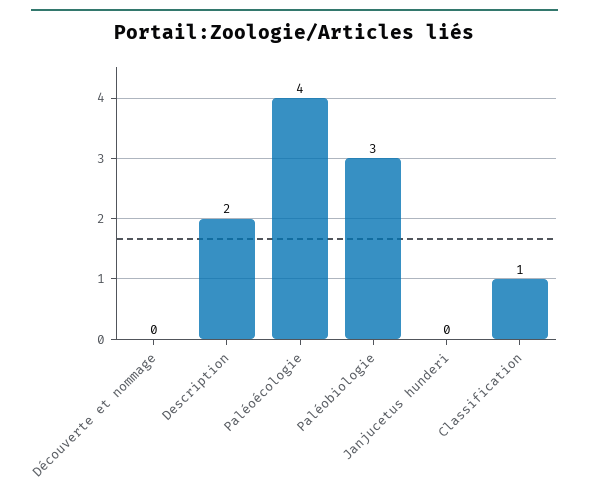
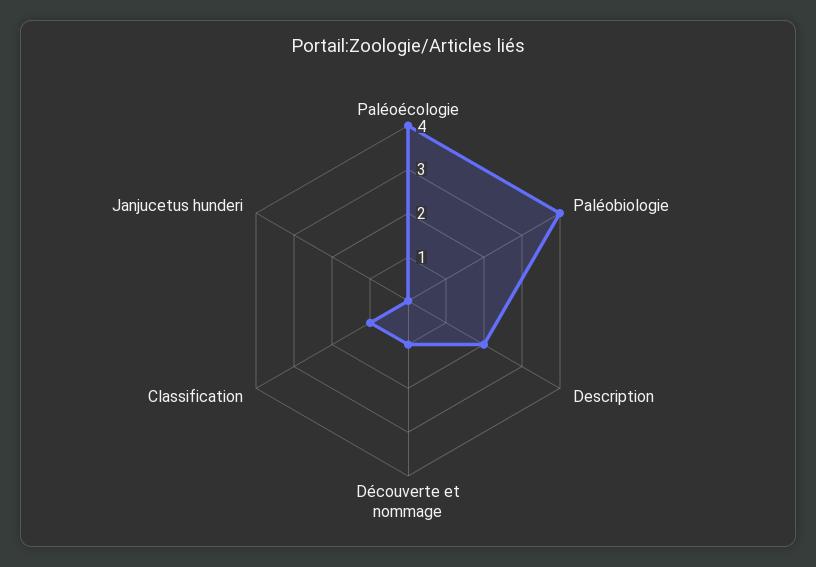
Découverte et nommage: 0 -> 1
Paléobiologie: 3 -> 4

